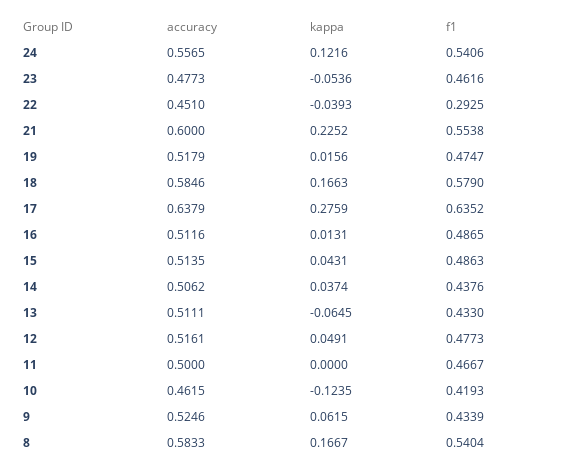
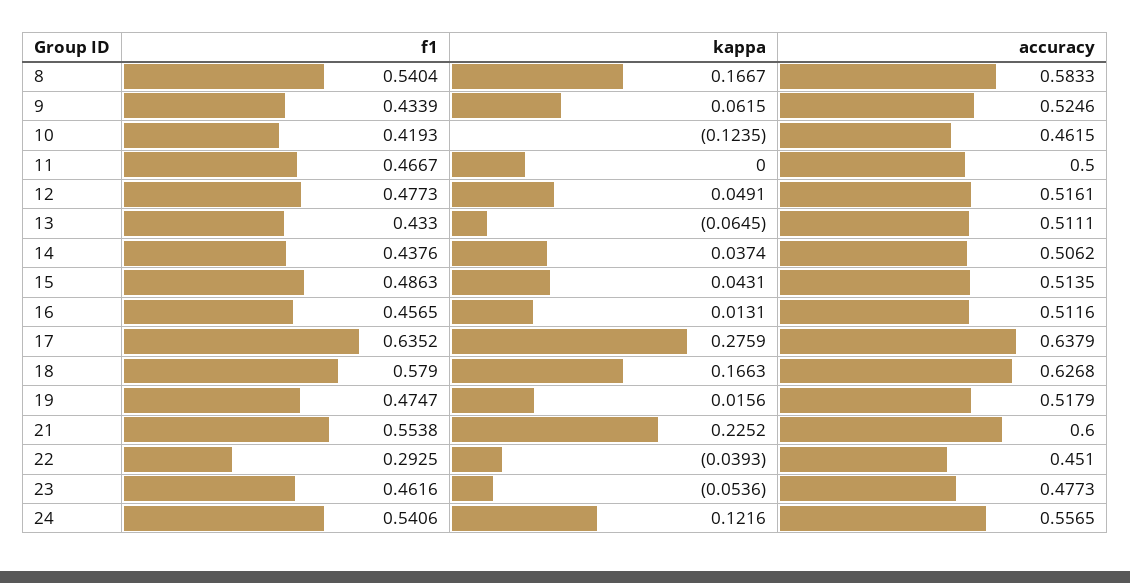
accuracy, 18: 0.5846 -> 0.6268
f1, 16: 0.4865 -> 0.4565

